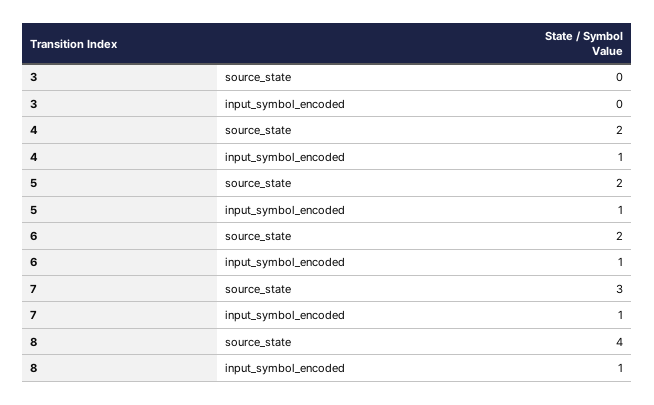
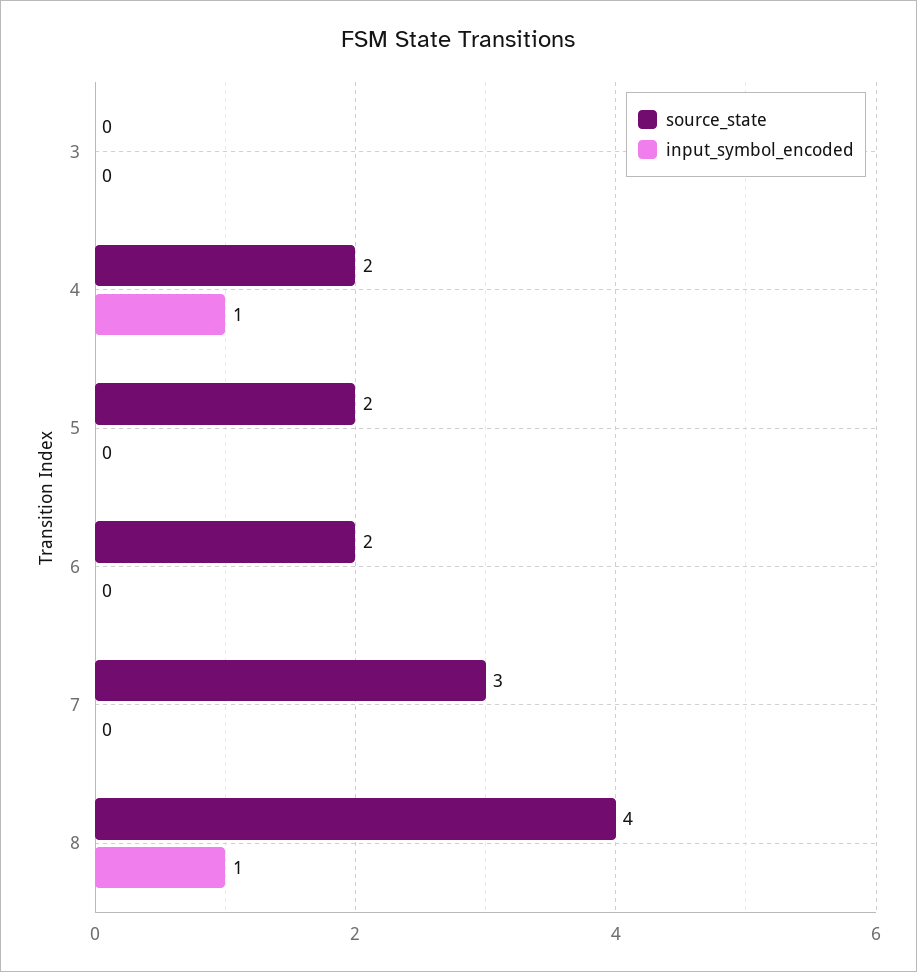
input_symbol_encoded, 5: 1 -> 0
input_symbol_encoded, 6: 1 -> 0
input_symbol_encoded, 7: 1 -> 0

